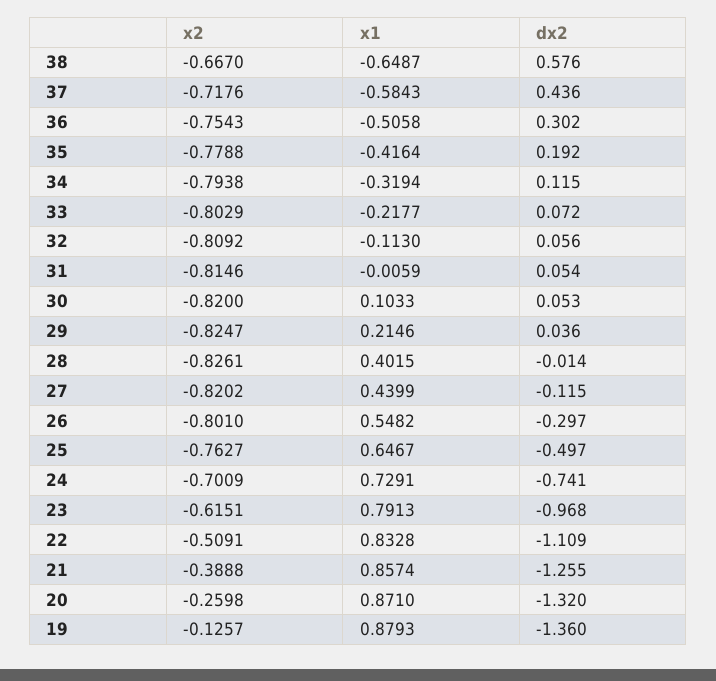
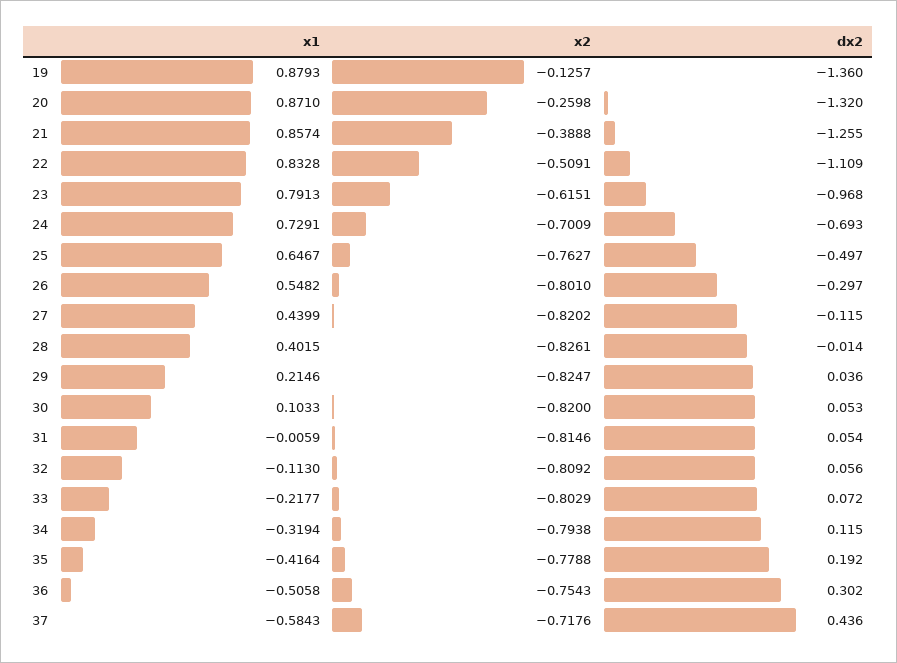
x2, 38: -0.667 -> none
x1, 38: -0.6487 -> none
dx2, 38: 0.576 -> none
dx2, 24: -0.741 -> -0.693

